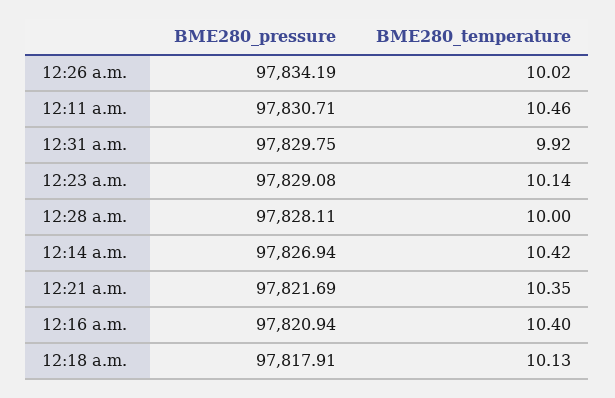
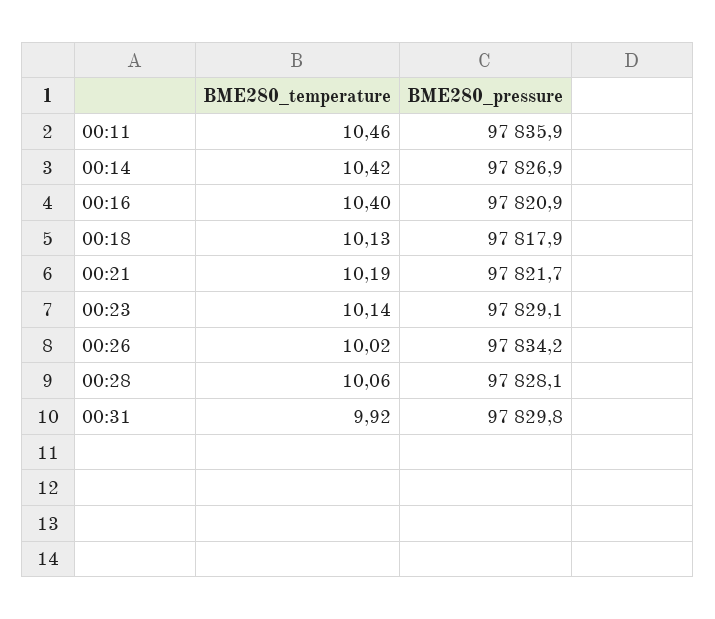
BME280_pressure, 12:11 a.m.: 97830.71 -> 97835.9
BME280_temperature, 12:28 a.m.: 10 -> 10.06
BME280_temperature, 12:21 a.m.: 10.35 -> 10.19

